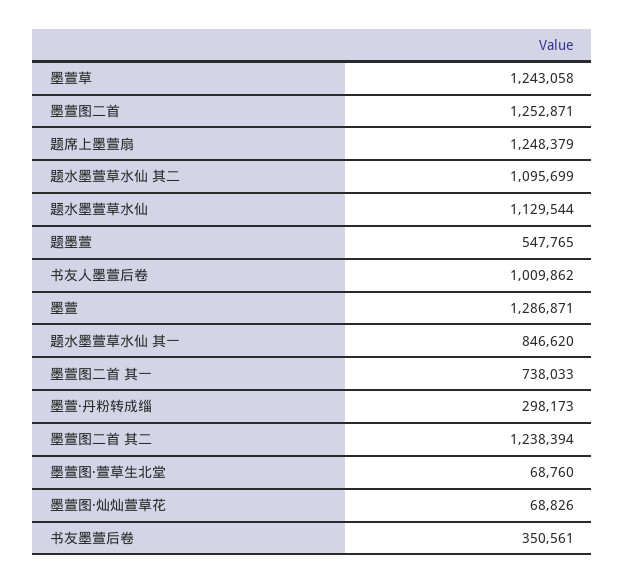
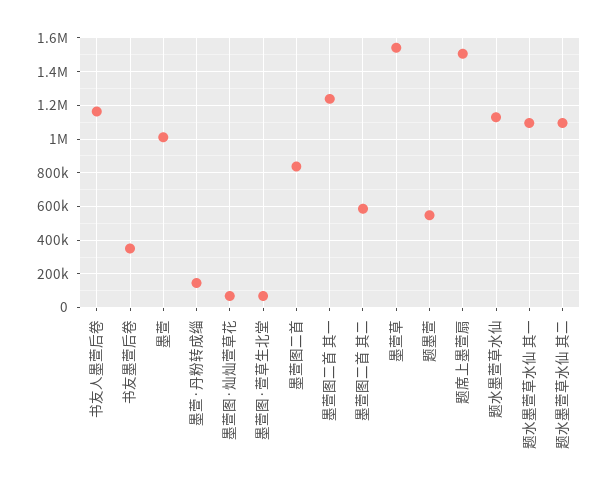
墨萱草: 1243058 -> 1550000
墨萱图二首: 1252871 -> 850000
题席上墨萱扇: 1248379 -> 1500000
书友人墨萱后卷: 1009862 -> 1150000
墨萱: 1286871 -> 1000000
题水墨萱草水仙 其一: 846620 -> 1100000
墨萱图二首 其一: 738033 -> 1250000
墨萱·丹粉转成缁: 298173 -> 150000
墨萱图二首 其二: 1238394 -> 600000

